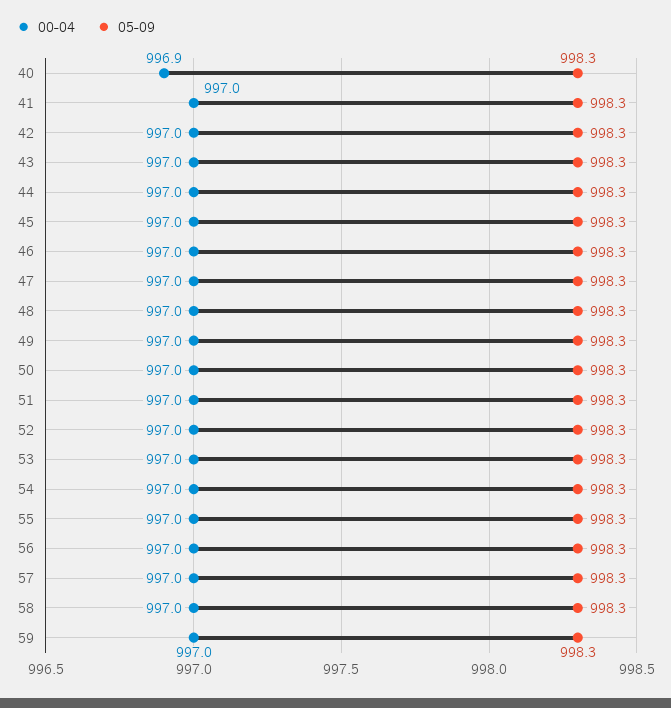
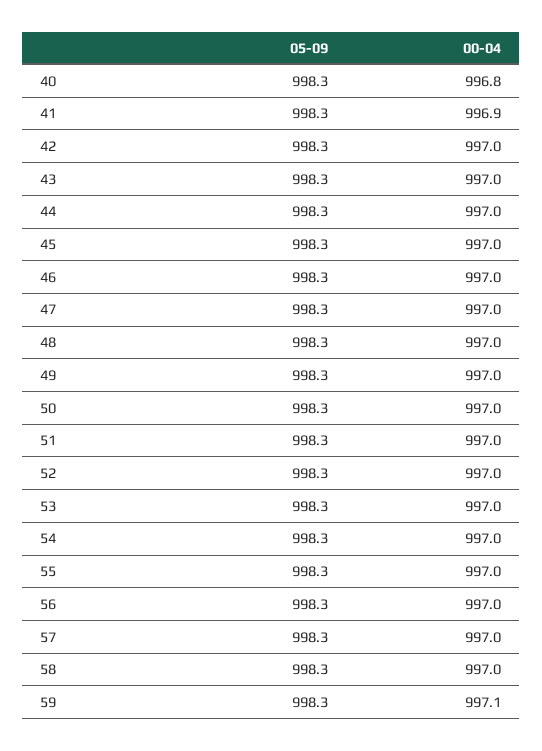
00-04, 40: 996.9 -> 996.8
00-04, 41: 997 -> 996.9
00-04, 59: 997 -> 997.1

